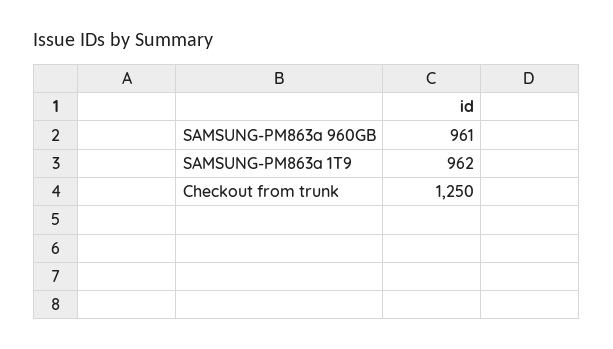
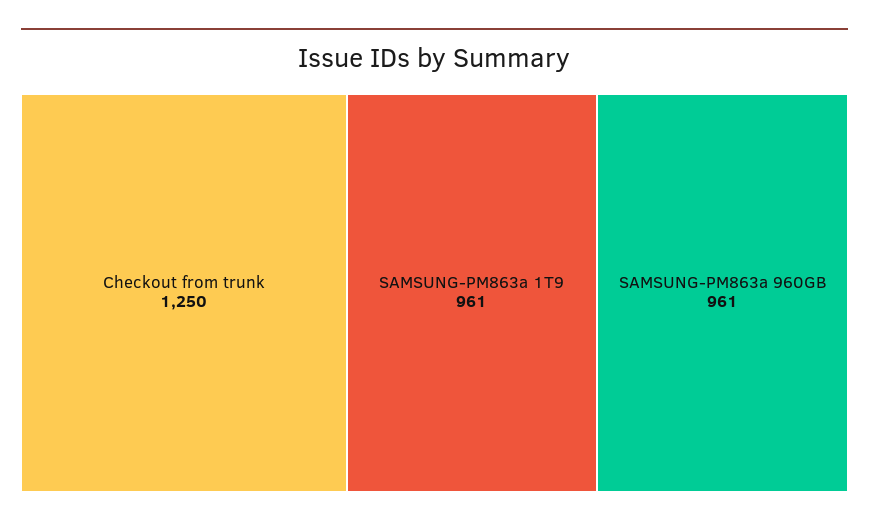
SAMSUNG-PM863a 1T9: 962 -> 961

